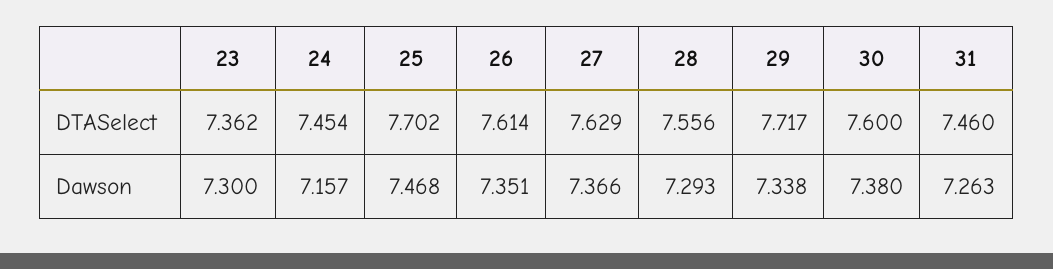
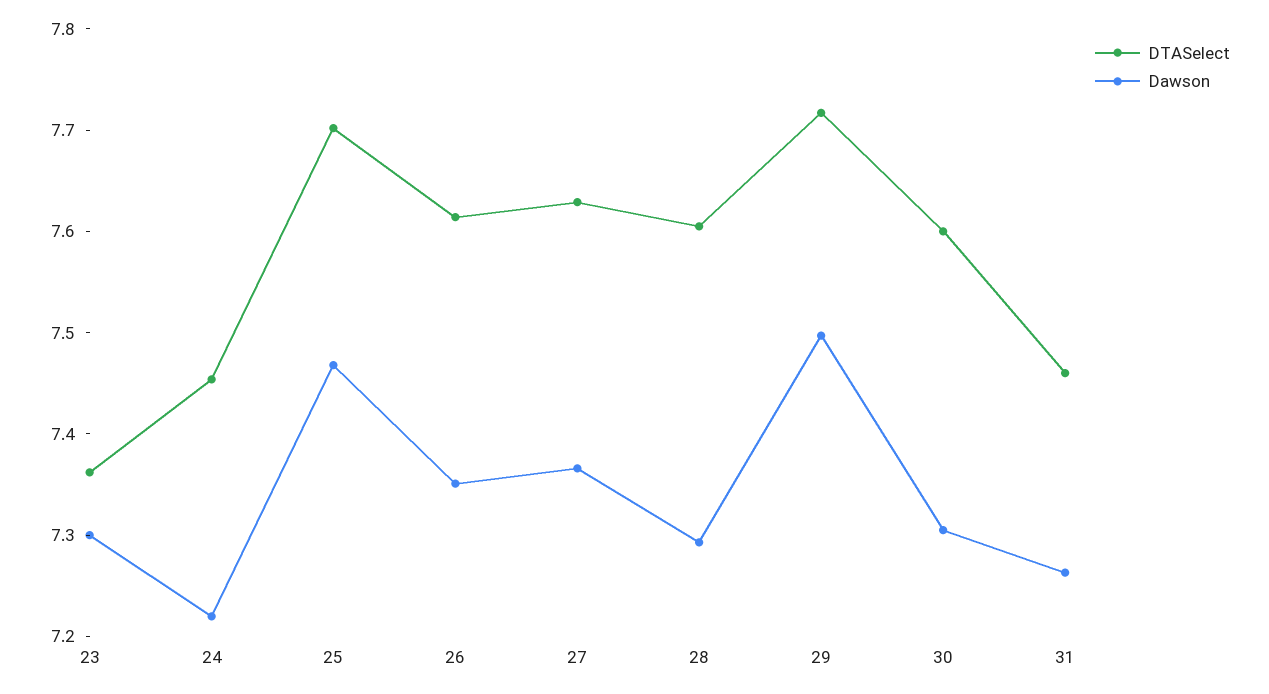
DTASelect, 28: 7.556 -> 7.6
Dawson, 24: 7.157 -> 7.22
Dawson, 29: 7.338 -> 7.5
Dawson, 30: 7.38 -> 7.3

